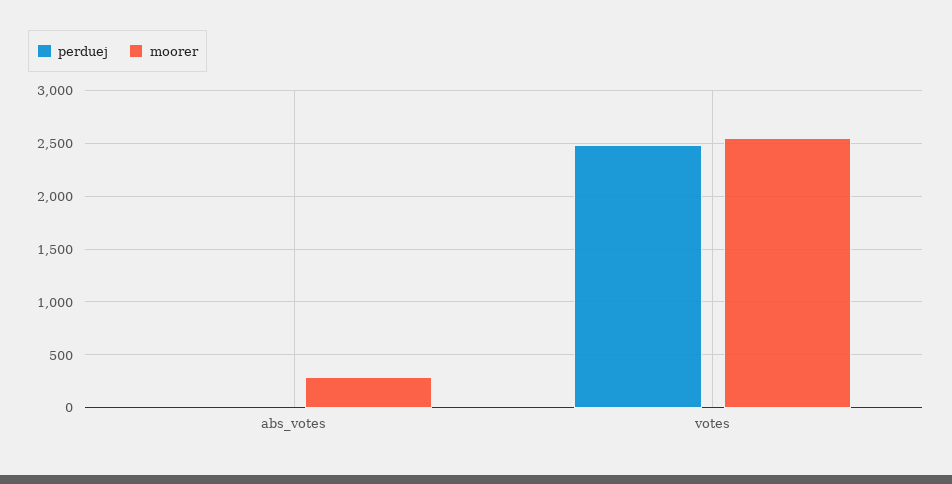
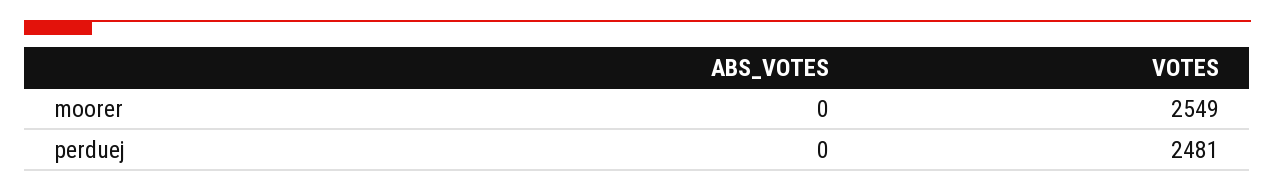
moorer, abs_votes: 300 -> 0

